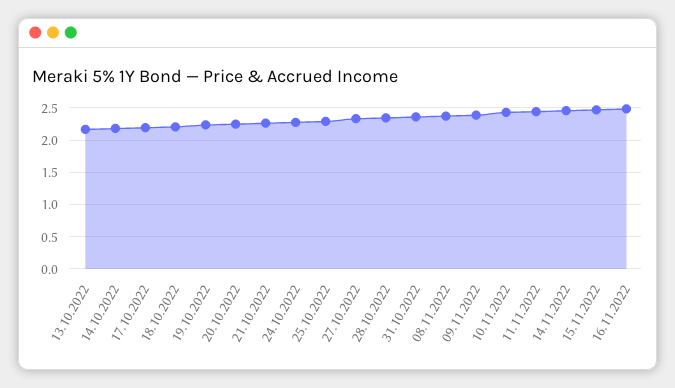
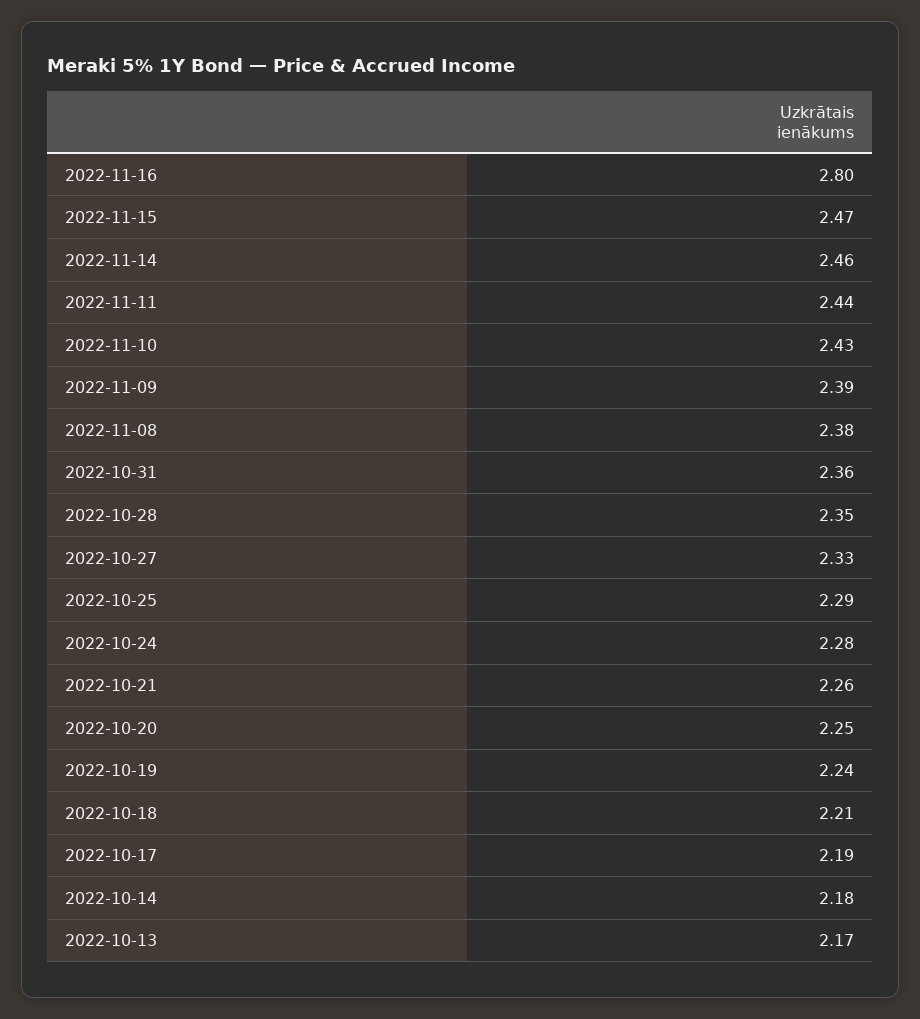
16.11.2022: 2.5 -> 2.8

